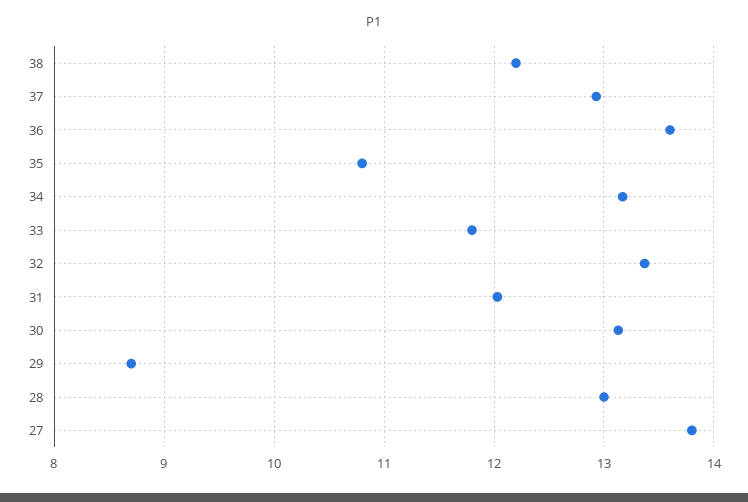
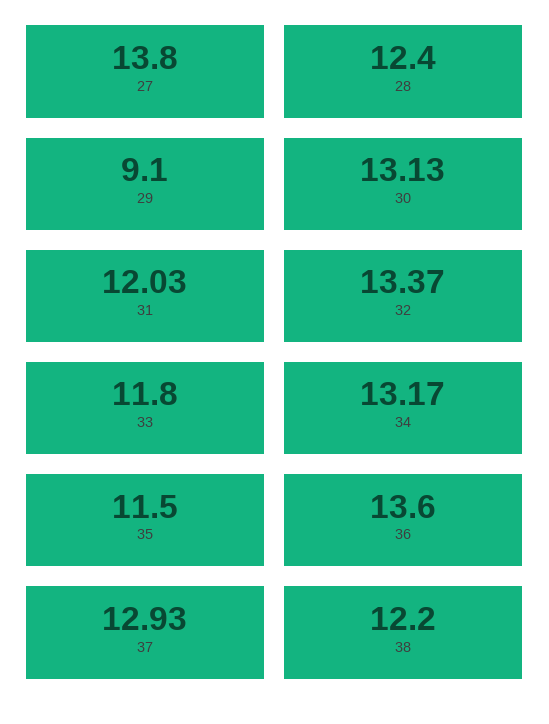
35: 10.8 -> 11.5
29: 8.7 -> 9.1
28: 13 -> 12.4

